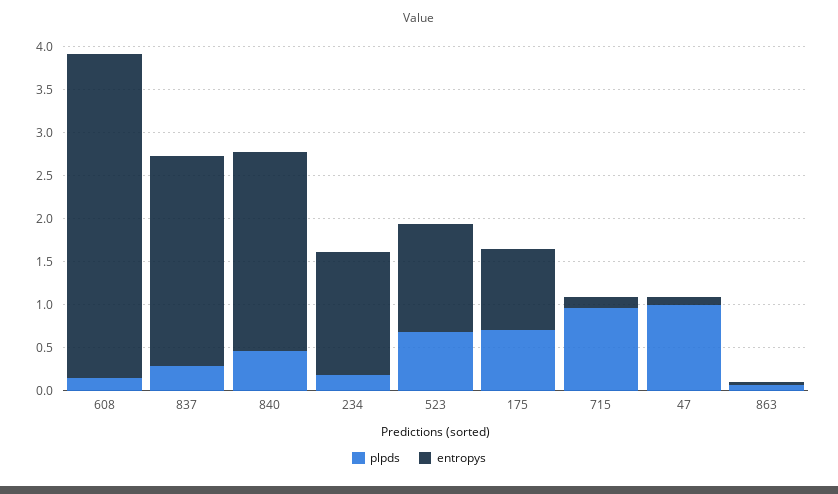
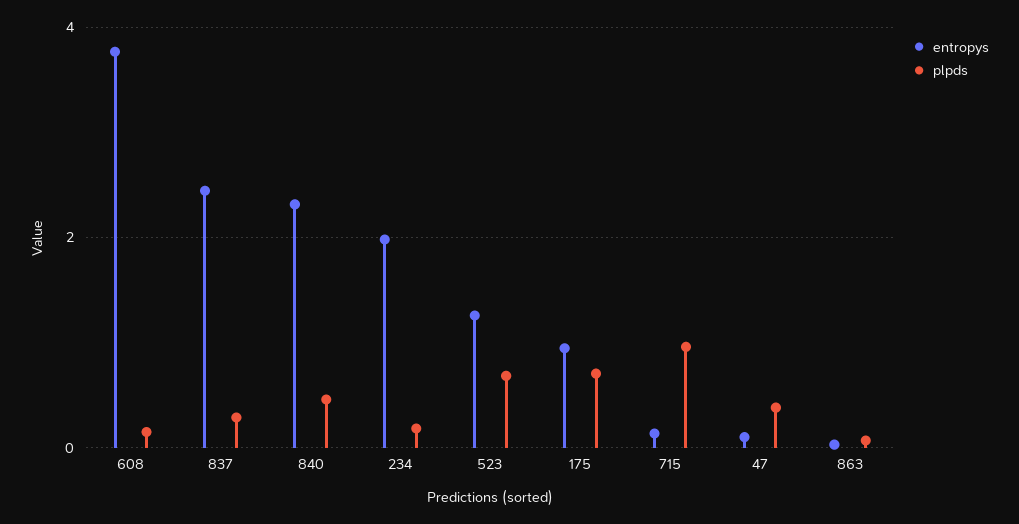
entropys, 234: 1.4 -> 2
plpds, 47: 1 -> 0.4

